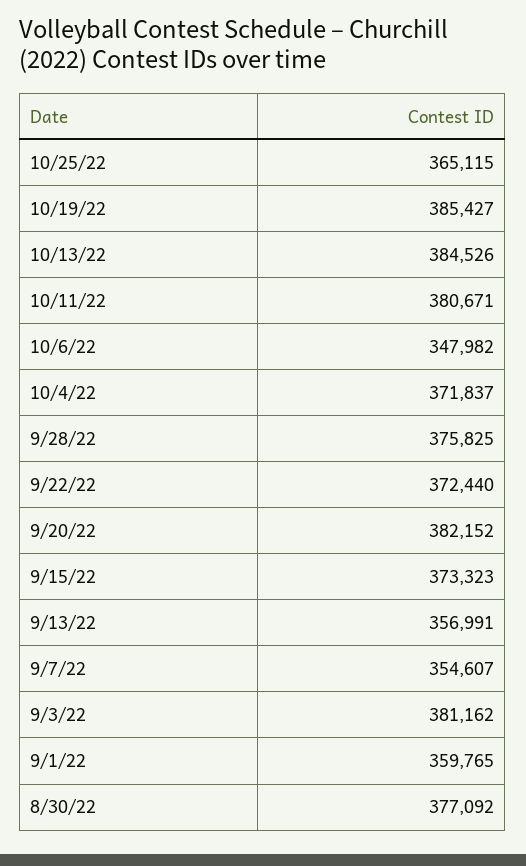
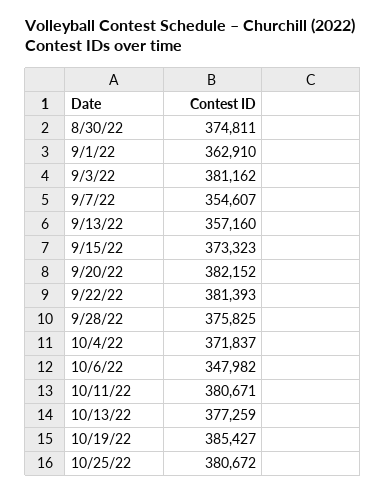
10/25/22: 365115 -> 380672
10/13/22: 384526 -> 377259
9/22/22: 372440 -> 381393
9/13/22: 356991 -> 357160
9/1/22: 359765 -> 362910
8/30/22: 377092 -> 374811

